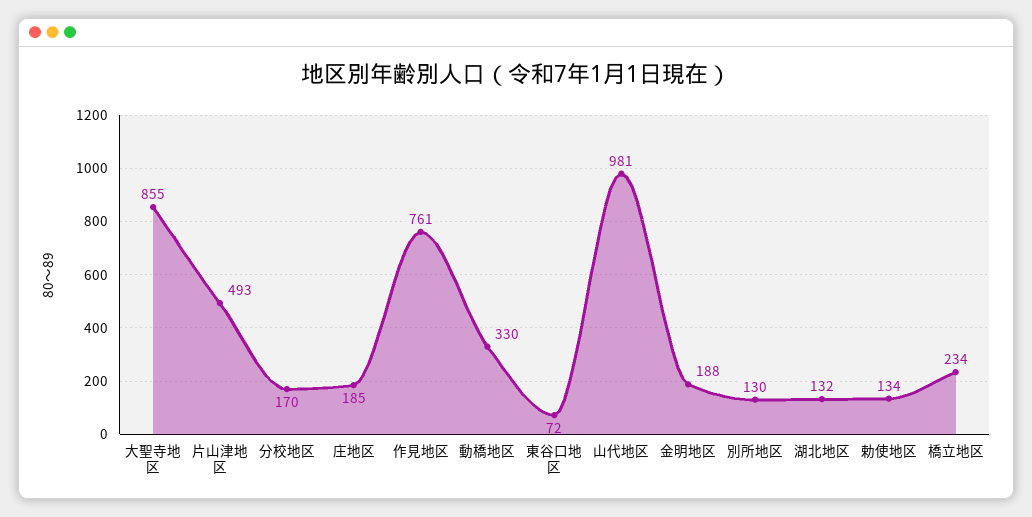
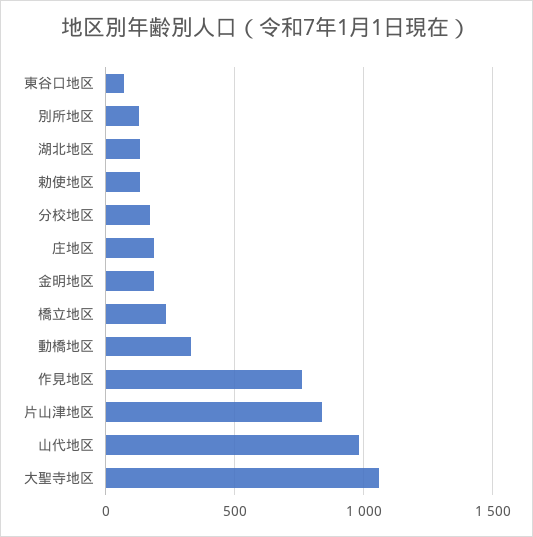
大聖寺地区: 855 -> 1050
片山津地区: 493 -> 850

